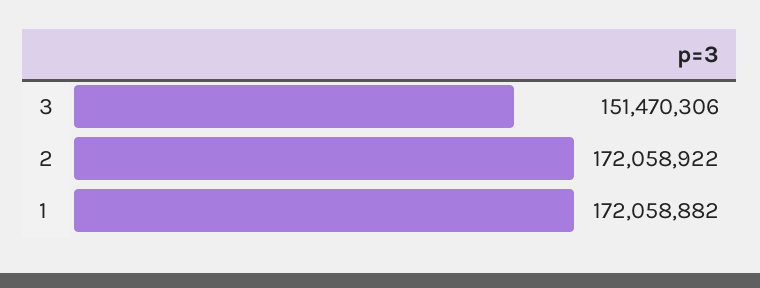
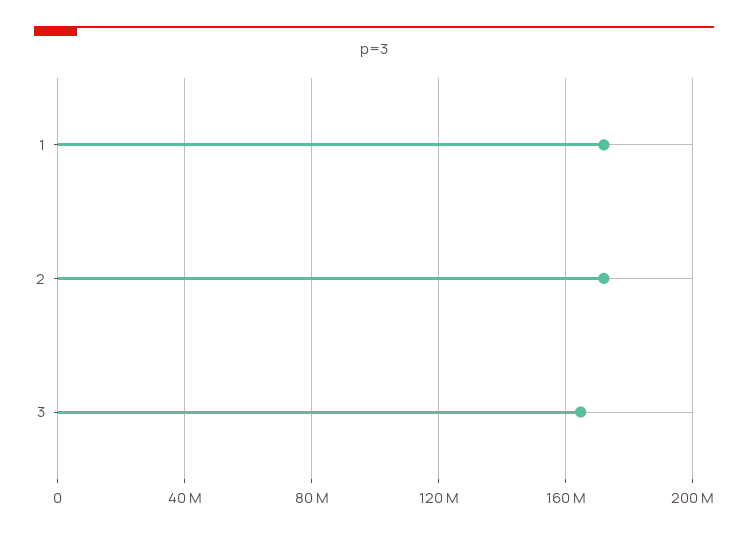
3: 151470306 -> 165000000

